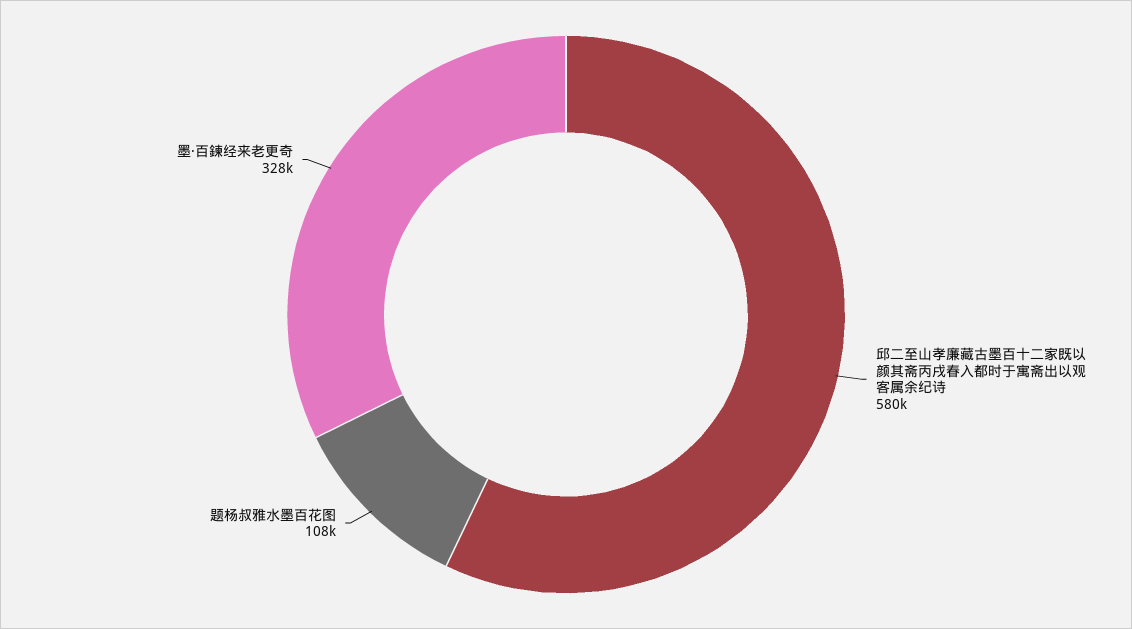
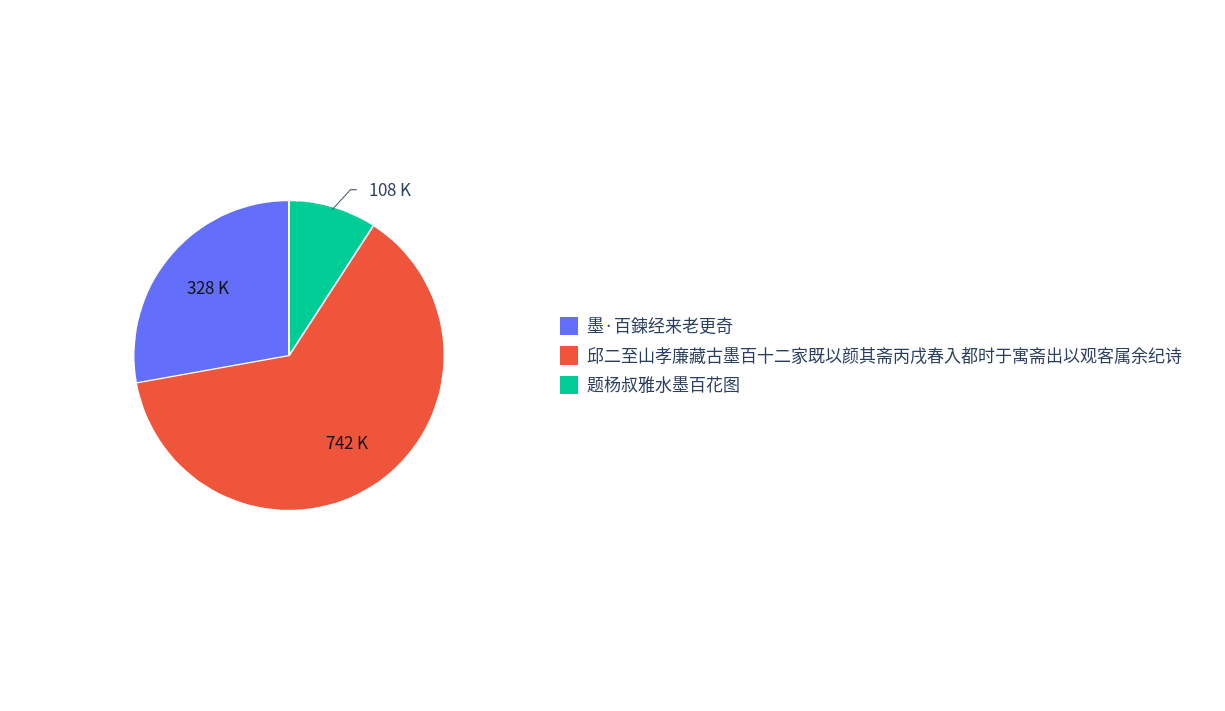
邱二至山孝廉藏古墨百十二家既以颜其斋丙戌春入都时于寓斋出以观客属余纪诗: 580000 -> 742000

